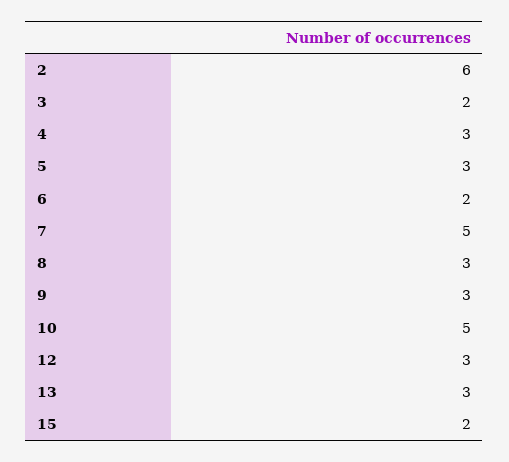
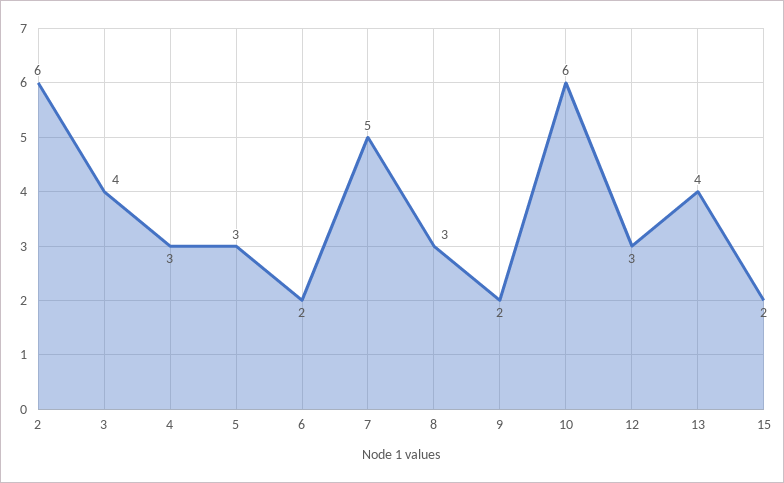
3: 2 -> 4
9: 3 -> 2
10: 5 -> 6
13: 3 -> 4

